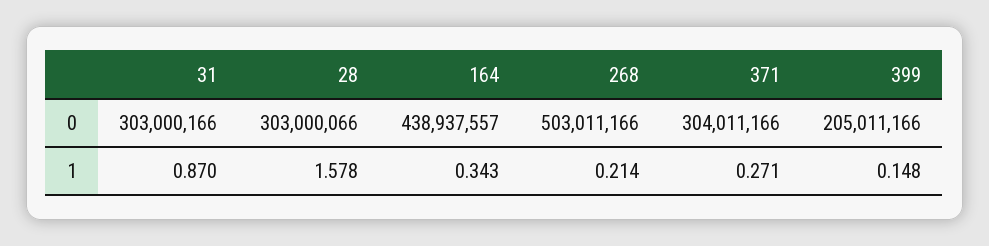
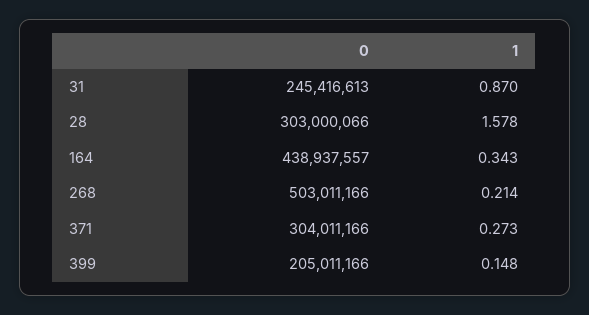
31, 0: 303000166 -> 245416613
371, 1: 0.271 -> 0.273

